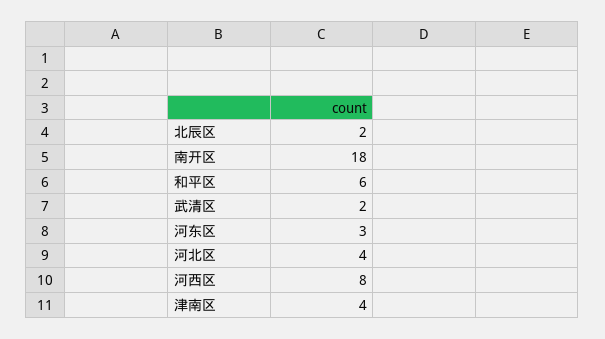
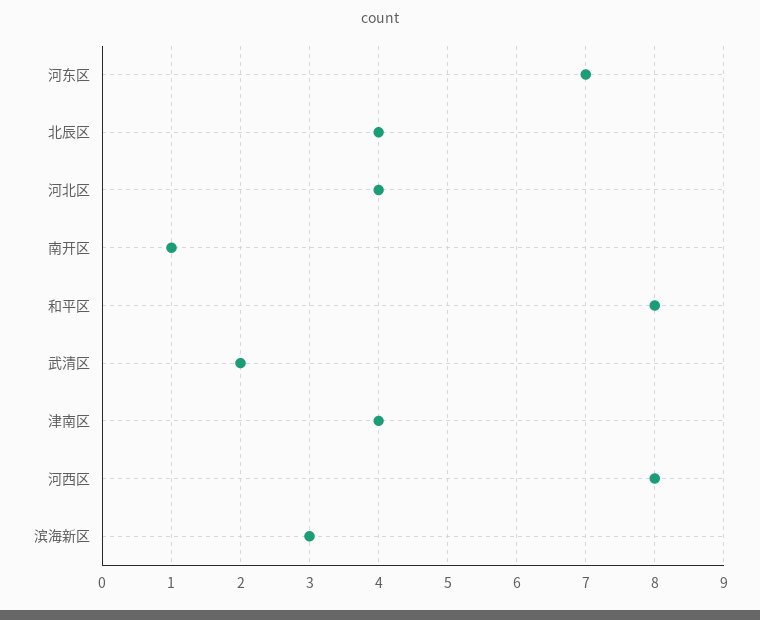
北辰区: 2 -> 4
南开区: 18 -> 1
和平区: 6 -> 8
河东区: 3 -> 7
滨海新区: none -> 3

